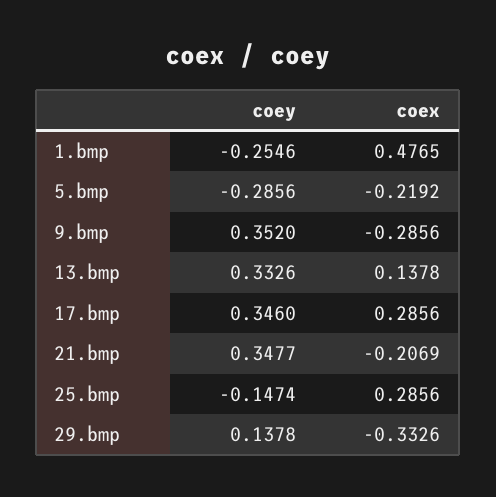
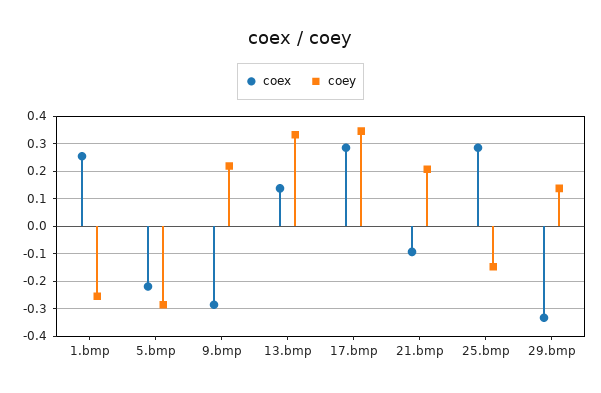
coex, 1.bmp: 0.4765 -> 0.25
coey, 9.bmp: 0.352 -> 0.225
coey, 21.bmp: 0.3477 -> 0.2
coex, 21.bmp: -0.2069 -> -0.1

